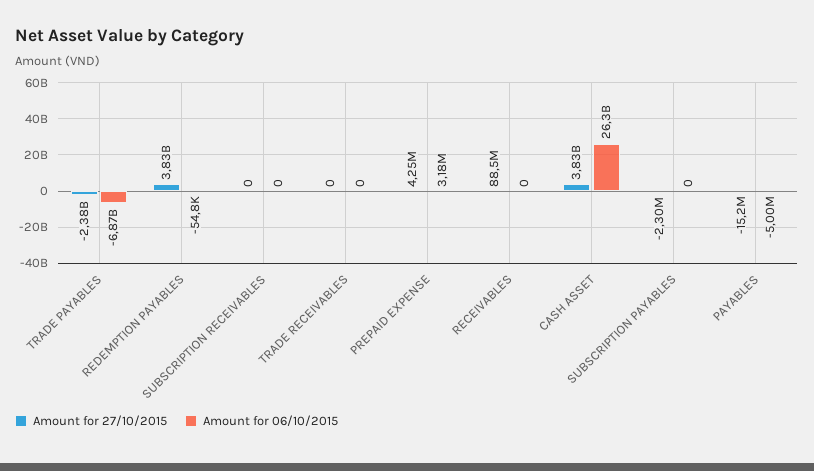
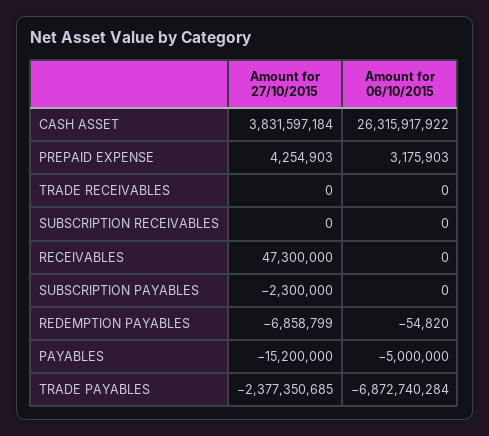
Amount for 27/10/2015, REDEMPTION PAYABLES: 3830000000 -> -6858799
Amount for 27/10/2015, RECEIVABLES: 88500000 -> 47300000

